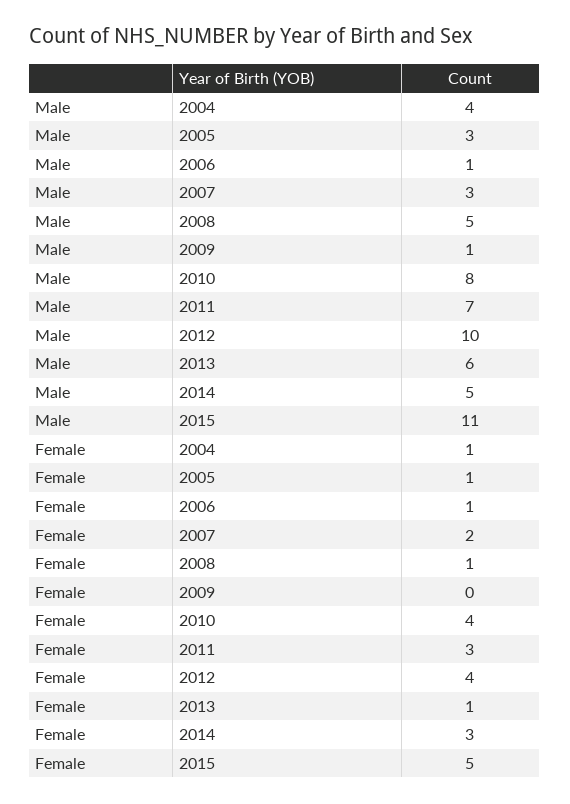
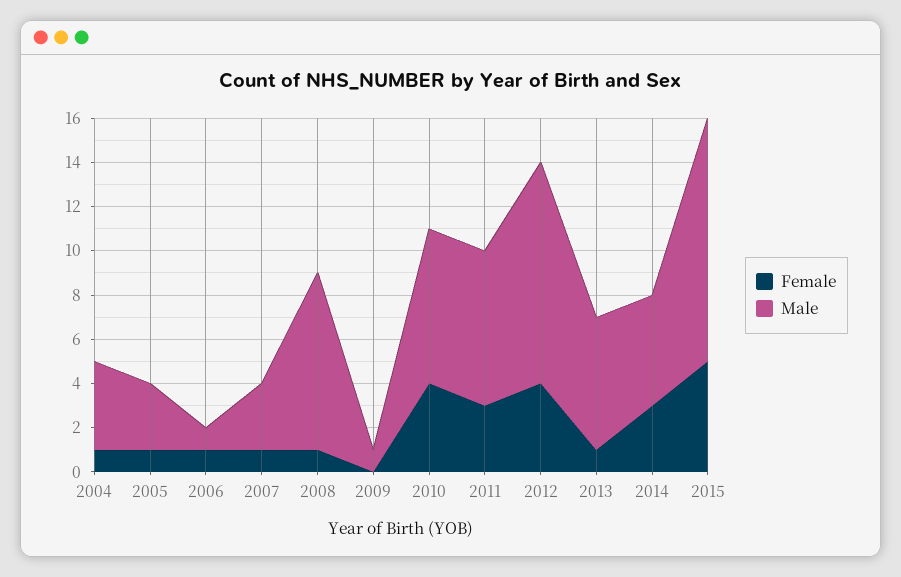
Male, 2008: 5 -> 8
Male, 2010: 8 -> 7
Female, 2007: 2 -> 1

